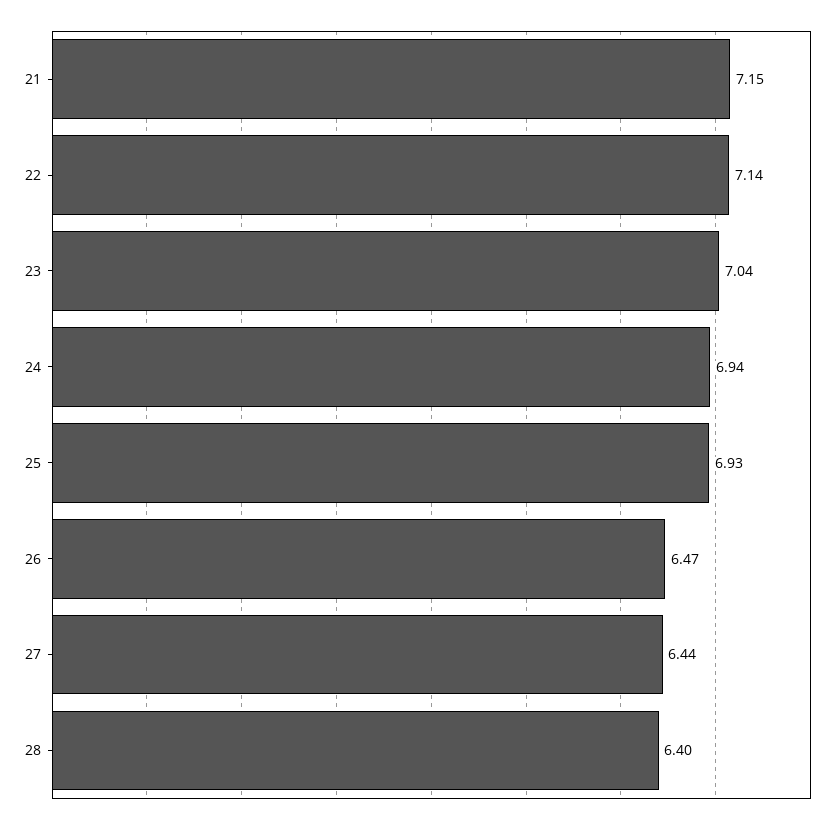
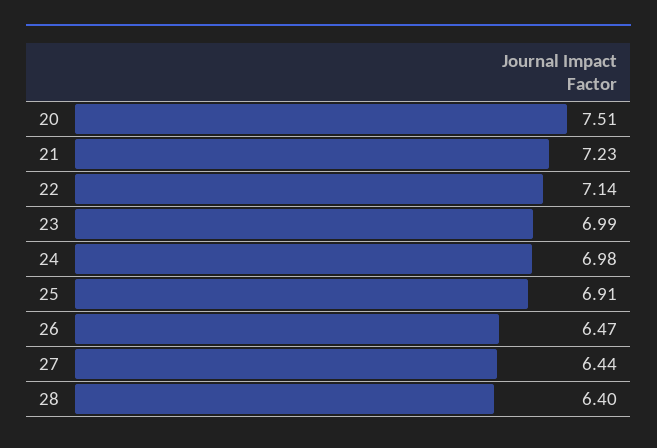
21: 7.15 -> 7.23
23: 7.04 -> 6.99
24: 6.94 -> 6.98
25: 6.93 -> 6.91
20: none -> 7.51

